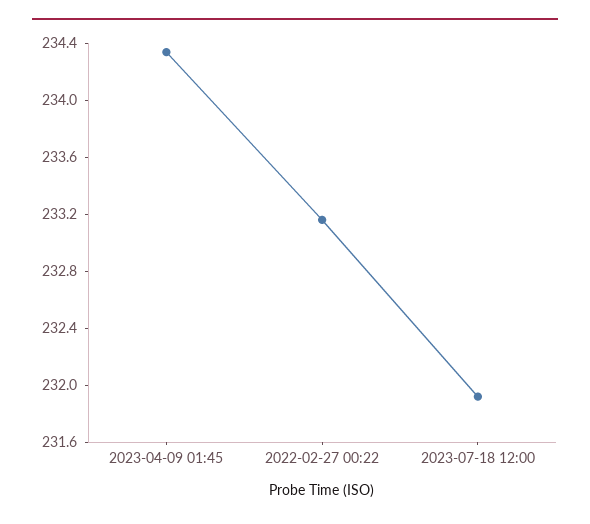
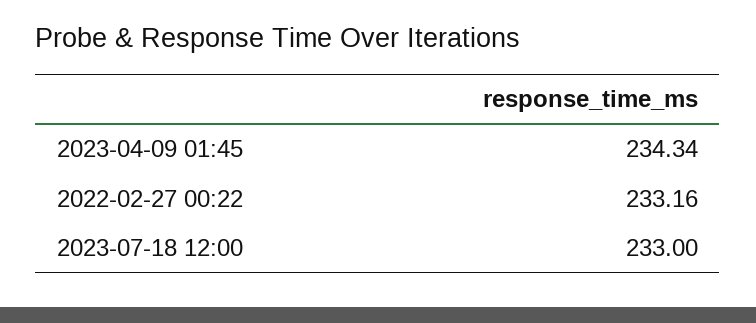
2023-07-18 12:00: 231.9 -> 233

